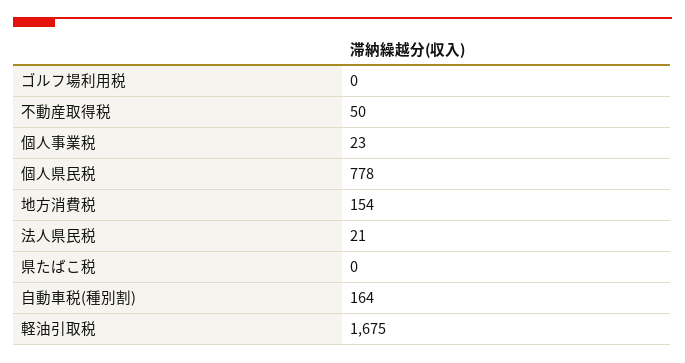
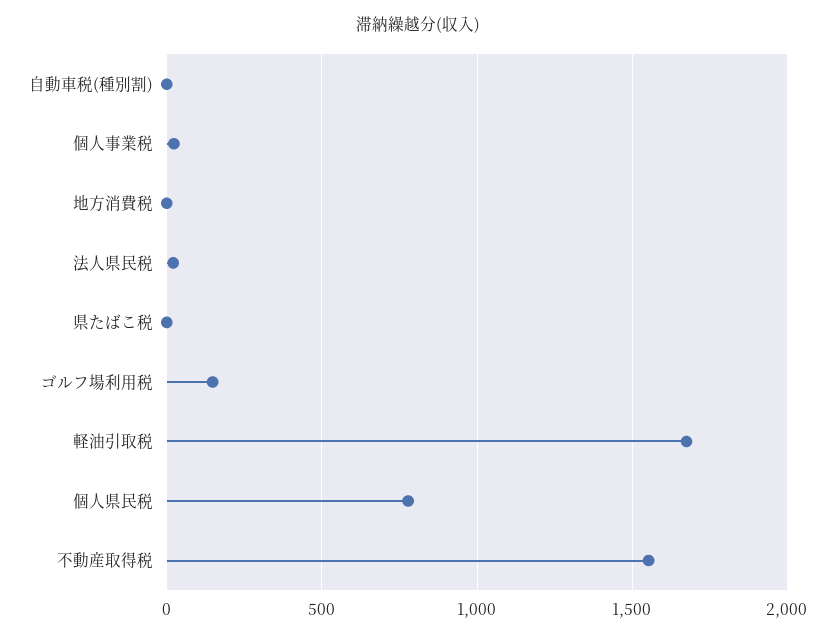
ゴルフ場利用税: 0 -> 150
不動産取得税: 50 -> 1550
地方消費税: 154 -> 0
自動車税(種別割): 164 -> 0

